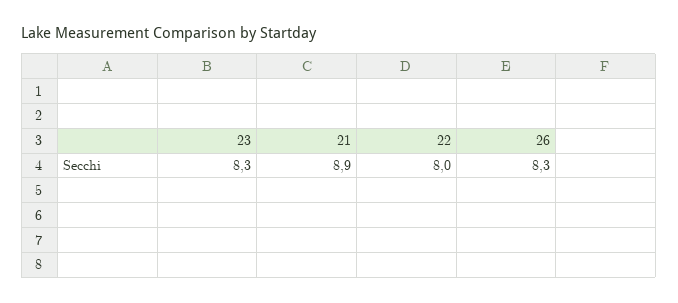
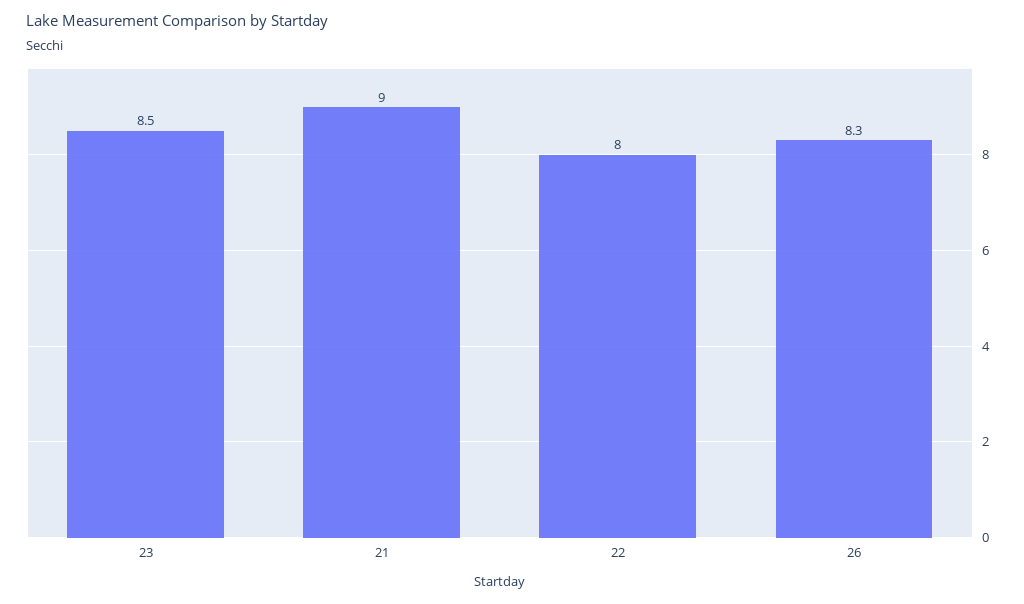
23: 8.3 -> 8.5
21: 8.9 -> 9

